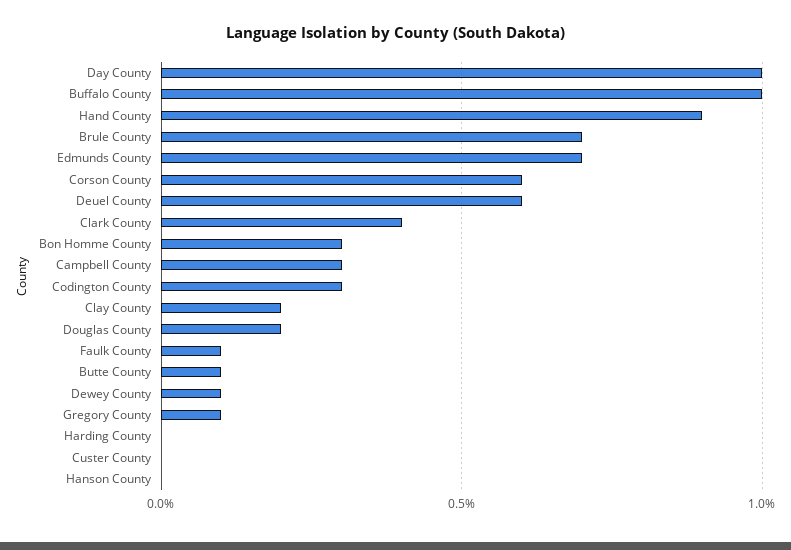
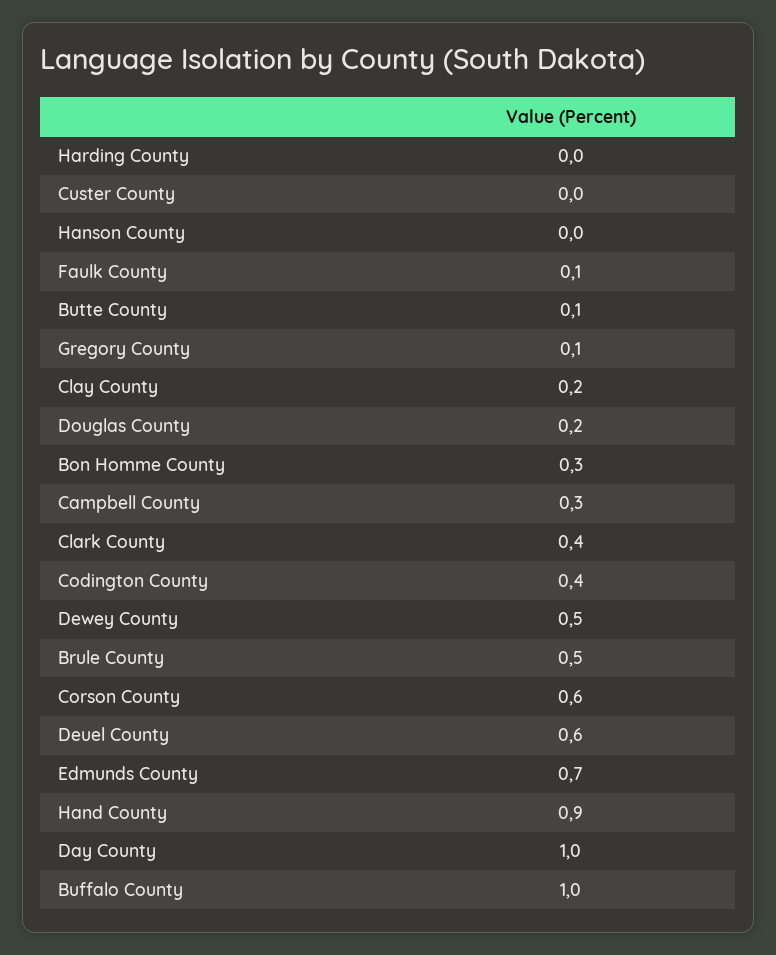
Brule County: 0.7 -> 0.5
Codington County: 0.3 -> 0.4
Dewey County: 0.1 -> 0.5

